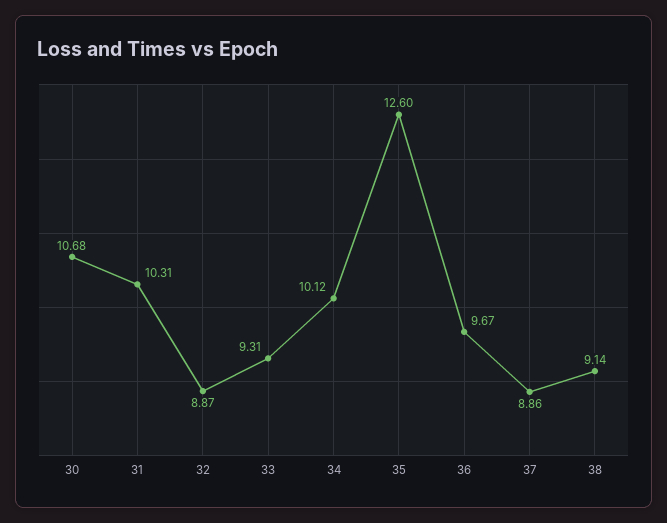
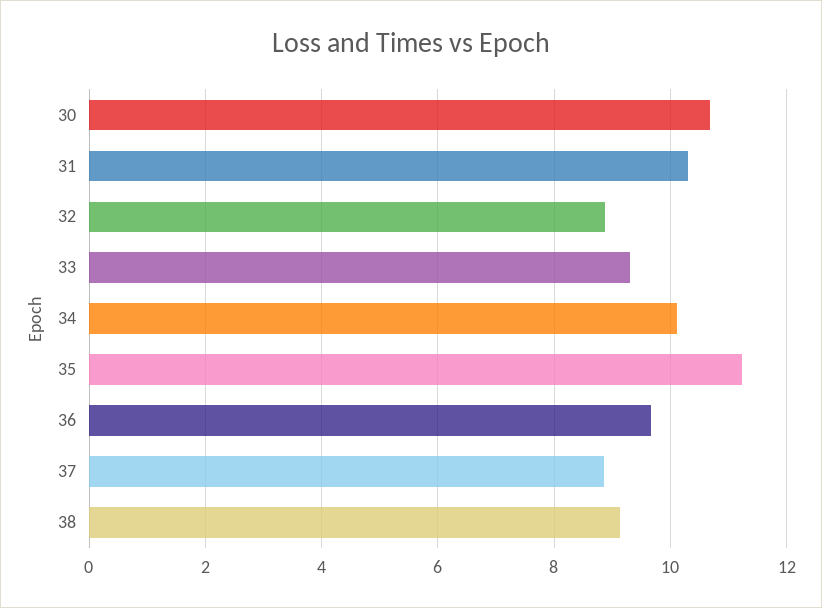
35: 12.6 -> 11.2

